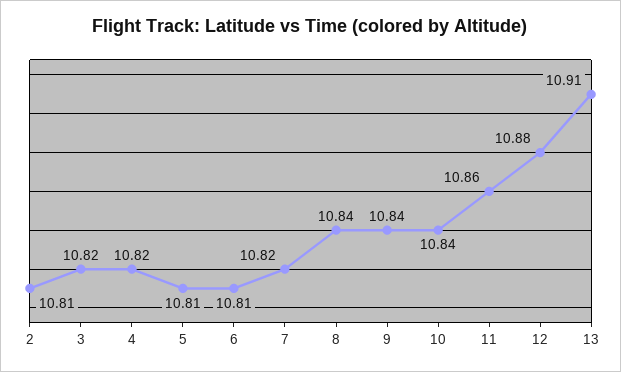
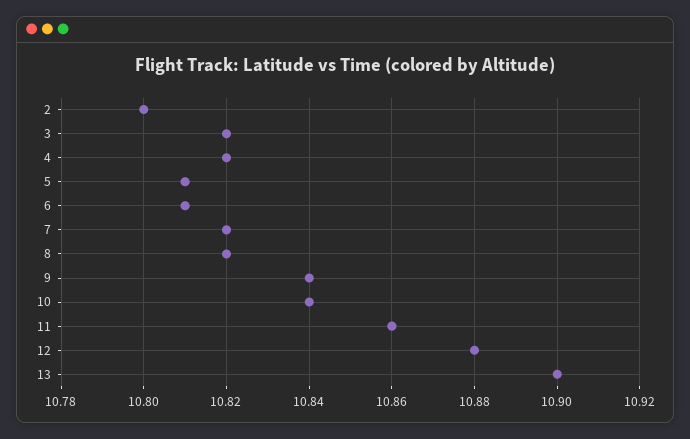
2: 10.81 -> 10.8
8: 10.84 -> 10.82
13: 10.91 -> 10.9

